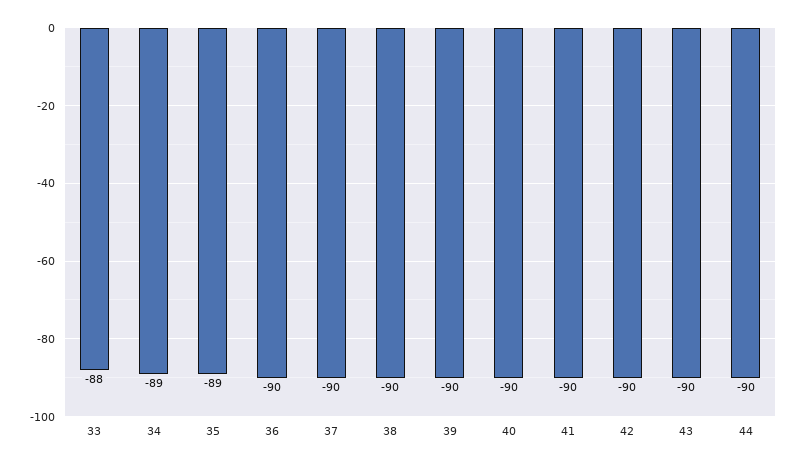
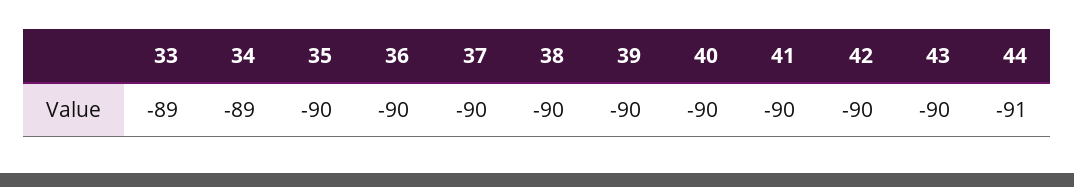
33: -88 -> -89
35: -89 -> -90
44: -90 -> -91

